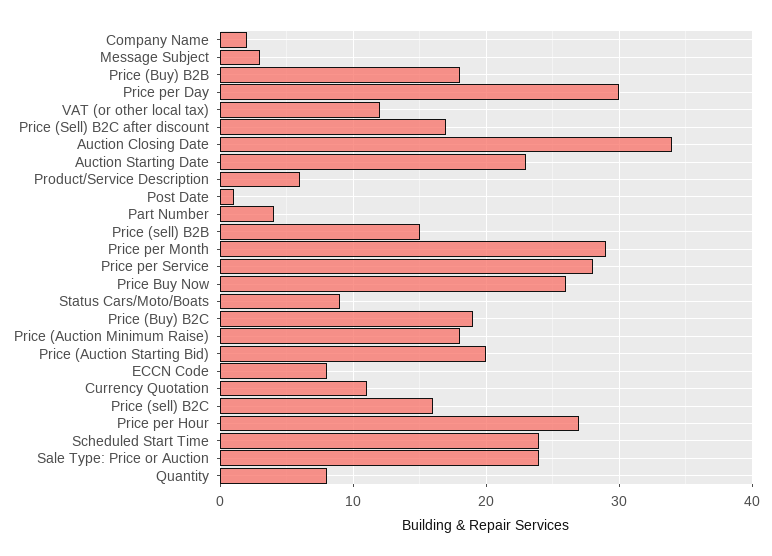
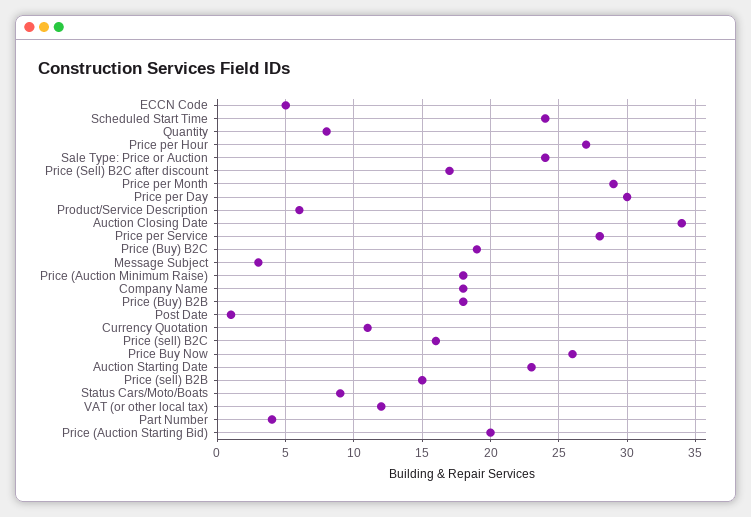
Company Name: 2 -> 18
ECCN Code: 8 -> 5

